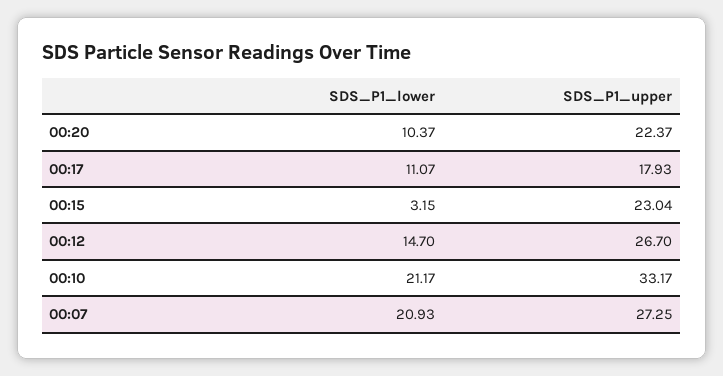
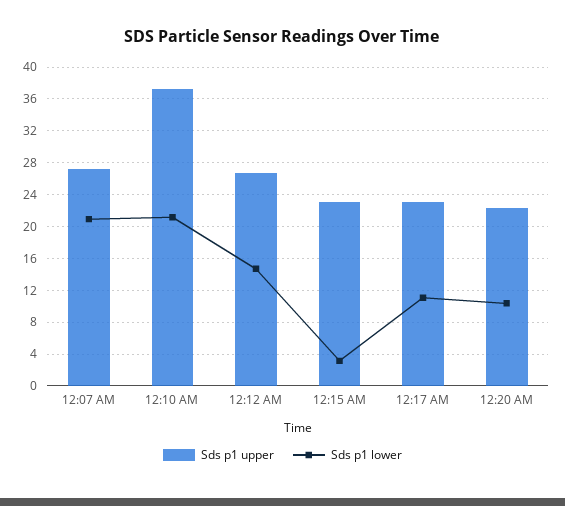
SDS_P1_upper, 00:17: 17.93 -> 23
SDS_P1_upper, 00:10: 33.17 -> 37

